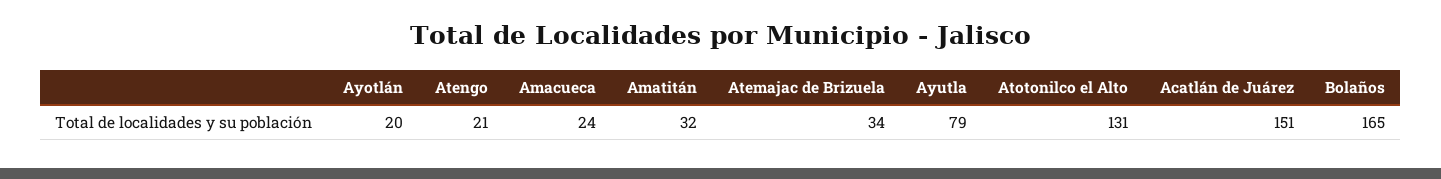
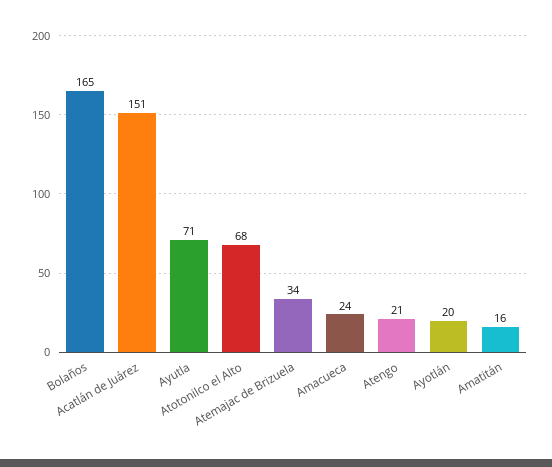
Amatitán: 32 -> 16
Ayutla: 79 -> 71
Atotonilco el Alto: 131 -> 68

